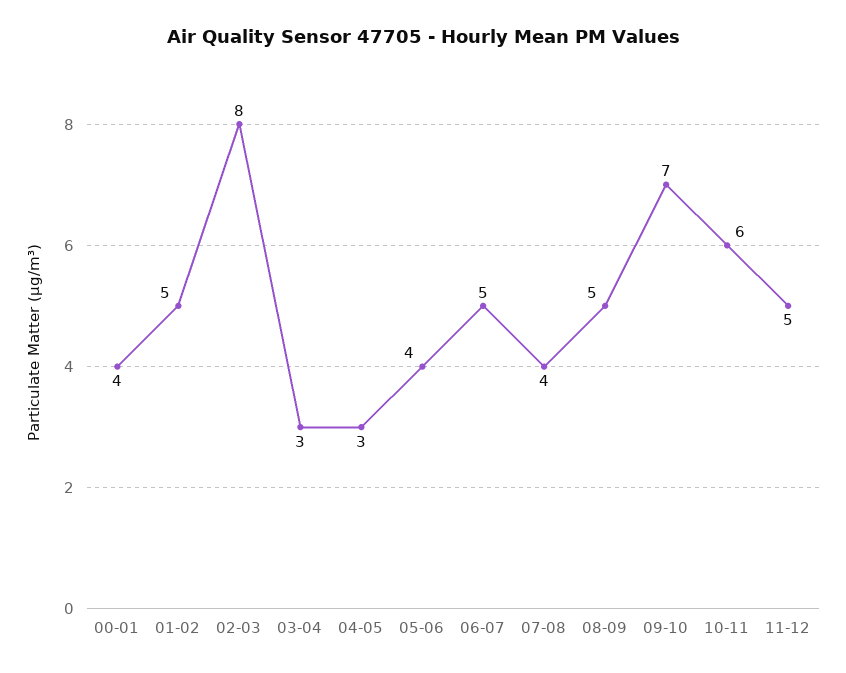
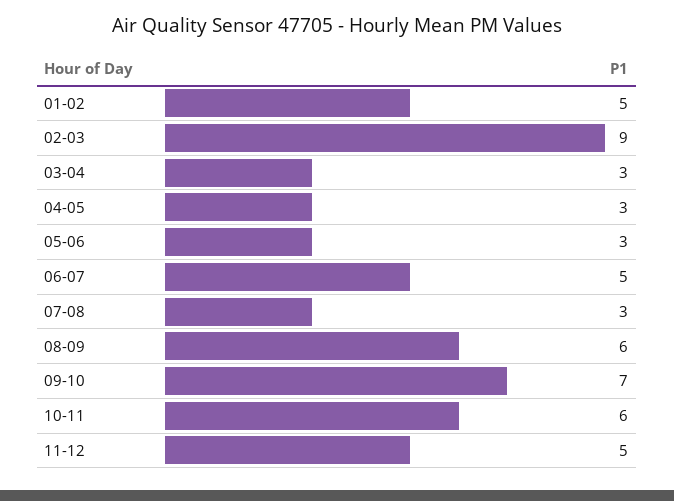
00-01: 4 -> none
02-03: 8 -> 9
05-06: 4 -> 3
07-08: 4 -> 3
08-09: 5 -> 6

